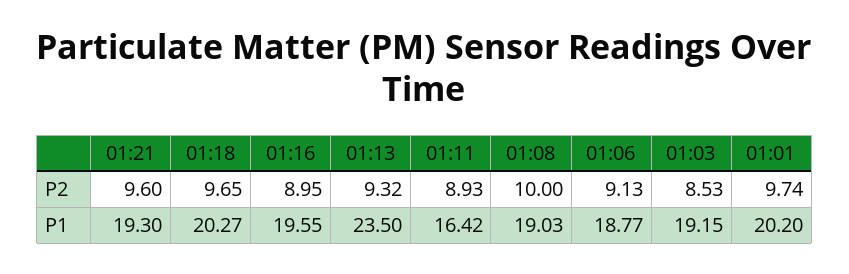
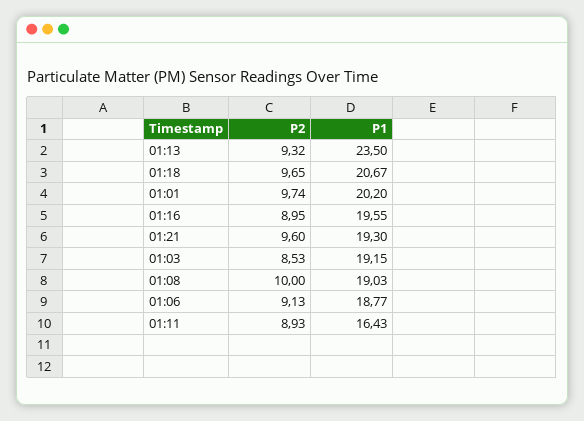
01:18, P1: 20.27 -> 20.67
01:11, P1: 16.42 -> 16.43

